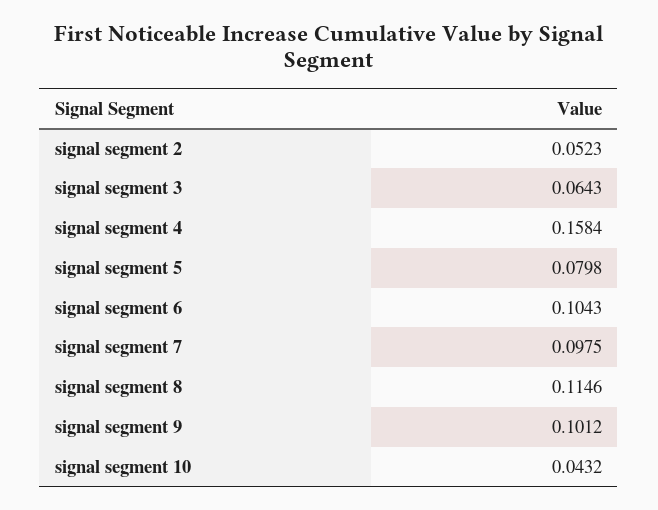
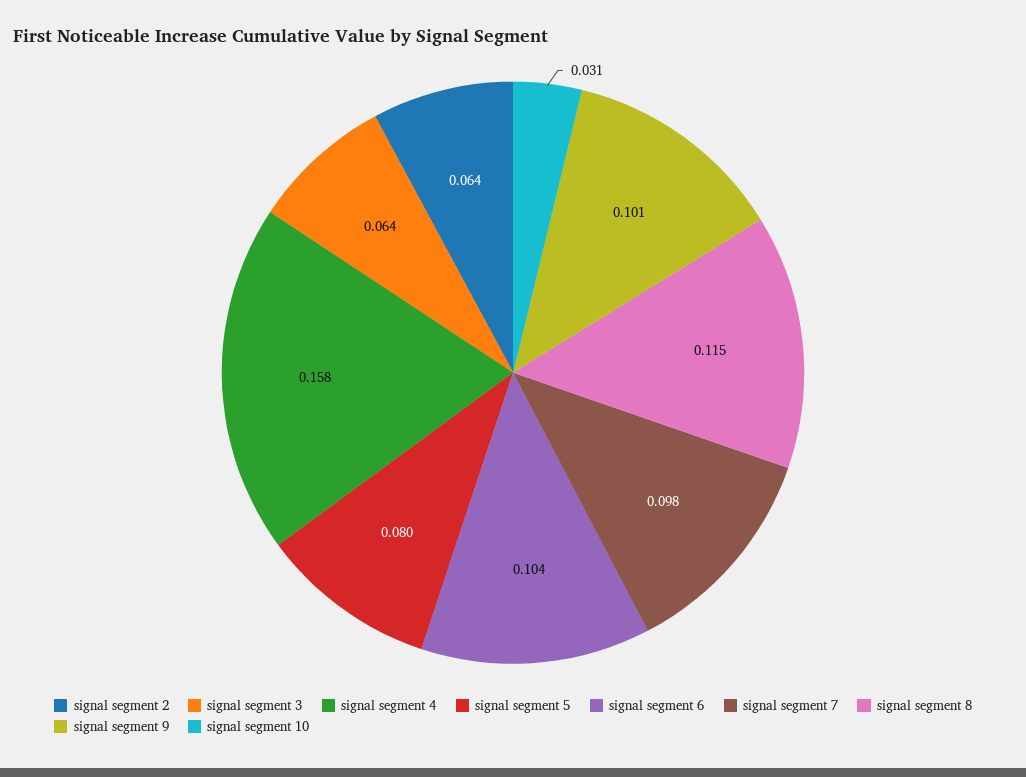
signal segment 2: 0.0523 -> 0.064
signal segment 10: 0.0432 -> 0.031

